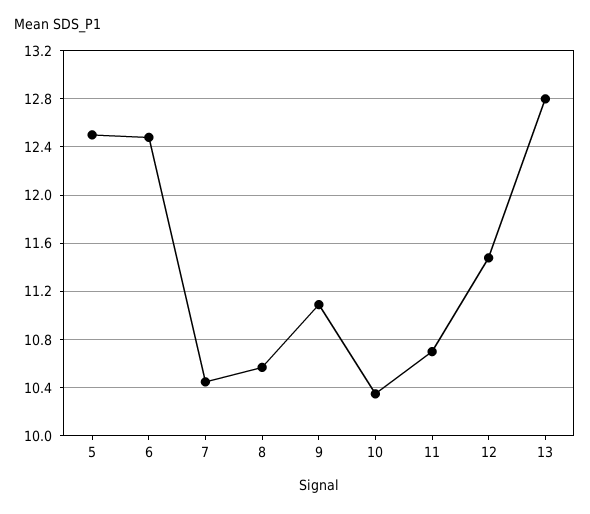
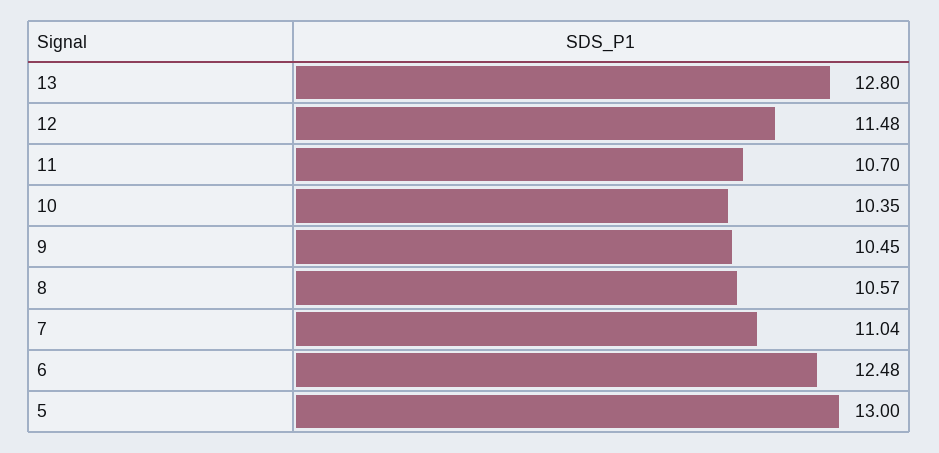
5: 12.5 -> 13
7: 10.45 -> 11.04
9: 11.1 -> 10.45

